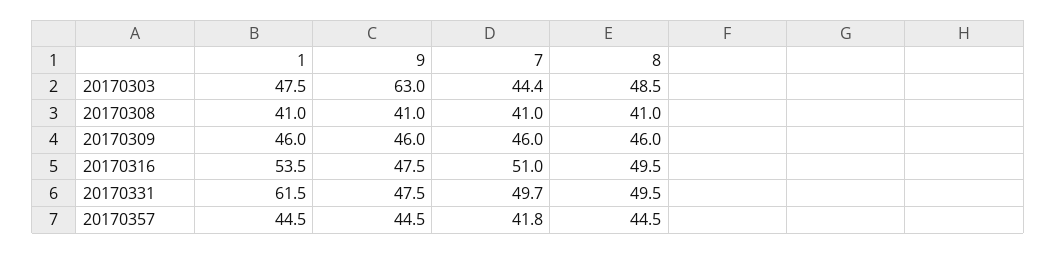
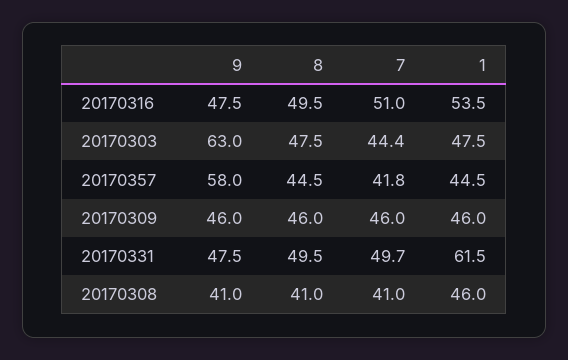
8, 20170303: 48.5 -> 47.5
1, 20170308: 41 -> 46
9, 20170357: 44.5 -> 58

